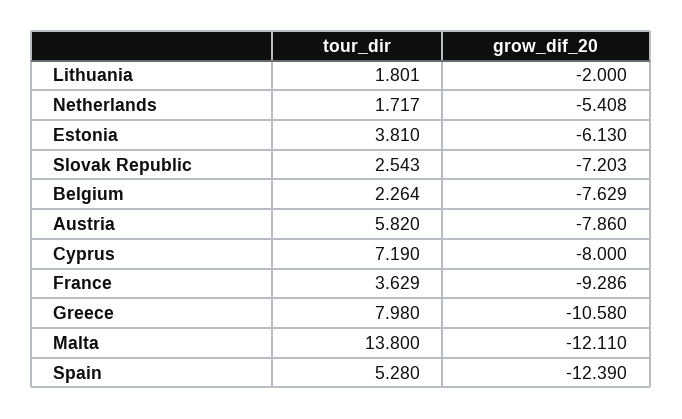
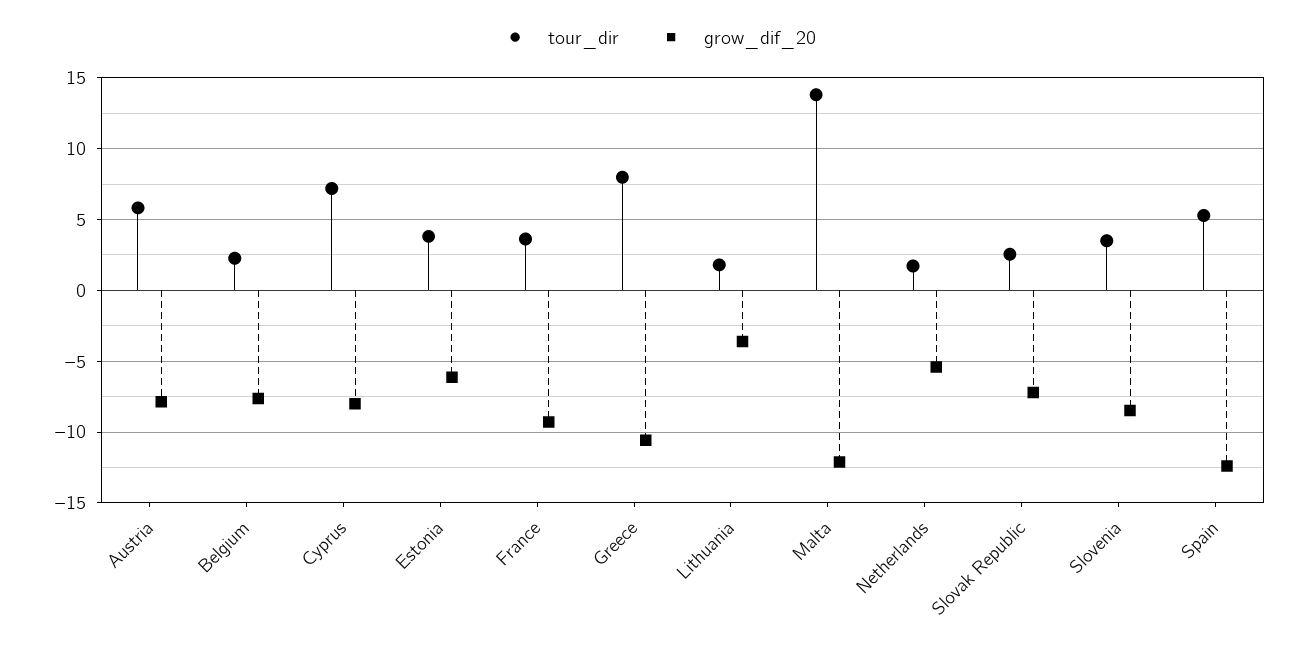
grow_dif_20, Lithuania: -2 -> -3.5
tour_dir, Slovenia: none -> 3.5
grow_dif_20, Slovenia: none -> -8.5

